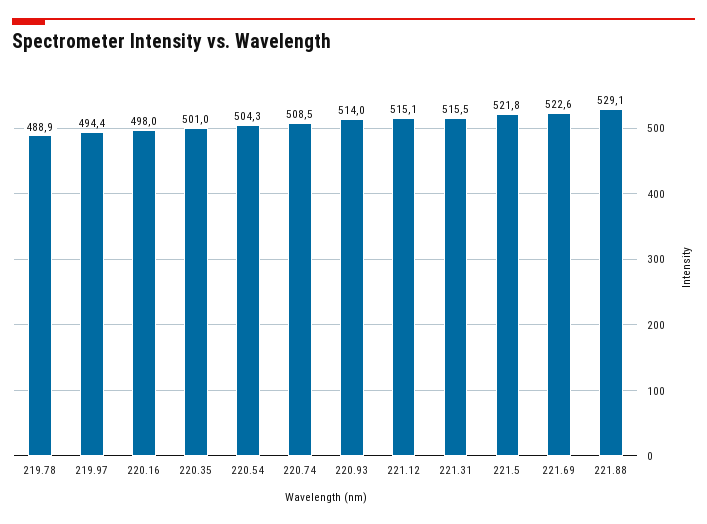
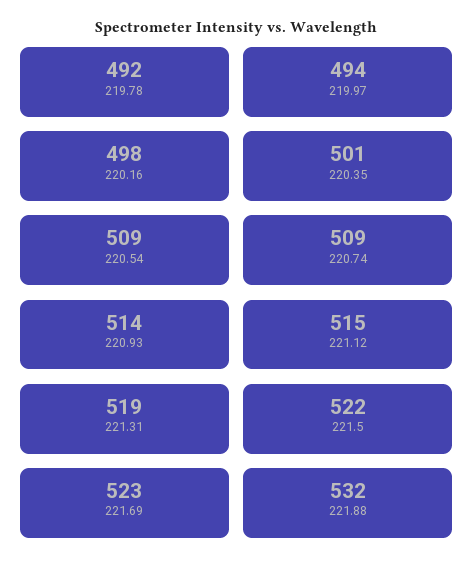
219.78: 488.9 -> 492
220.54: 504.3 -> 509
221.31: 515.5 -> 519
221.88: 529.1 -> 532

